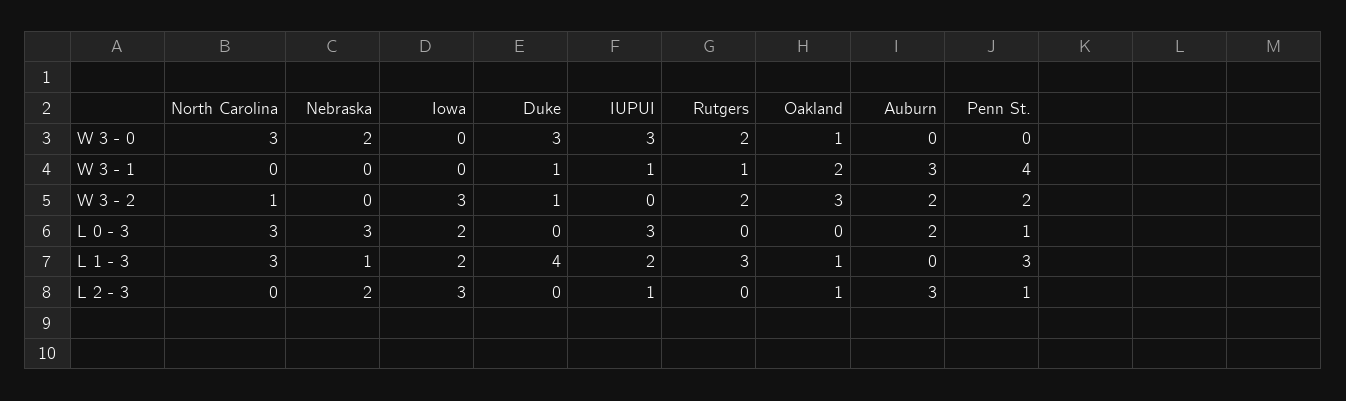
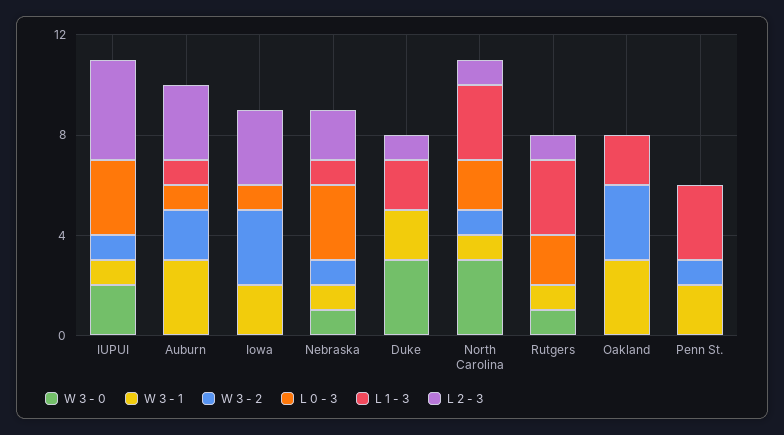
W 3 - 0, Nebraska: 2 -> 1
W 3 - 0, IUPUI: 3 -> 2
W 3 - 0, Rutgers: 2 -> 1
W 3 - 0, Oakland: 1 -> 0
W 3 - 1, North Carolina: 0 -> 1
W 3 - 1, Nebraska: 0 -> 1
W 3 - 1, Iowa: 0 -> 2
W 3 - 1, Duke: 1 -> 2
W 3 - 1, Oakland: 2 -> 3
W 3 - 1, Penn St.: 4 -> 2
W 3 - 2, Nebraska: 0 -> 1
W 3 - 2, Duke: 1 -> 0
W 3 - 2, IUPUI: 0 -> 1
W 3 - 2, Rutgers: 2 -> 0
W 3 - 2, Penn St.: 2 -> 1
L 0 - 3, North Carolina: 3 -> 2
L 0 - 3, Iowa: 2 -> 1
L 0 - 3, Rutgers: 0 -> 2
L 0 - 3, Auburn: 2 -> 1
L 0 - 3, Penn St.: 1 -> 0
L 1 - 3, Iowa: 2 -> 0
L 1 - 3, Duke: 4 -> 2
L 1 - 3, IUPUI: 2 -> 0
L 1 - 3, Oakland: 1 -> 2
L 1 - 3, Auburn: 0 -> 1
L 2 - 3, North Carolina: 0 -> 1
L 2 - 3, Duke: 0 -> 1
L 2 - 3, IUPUI: 1 -> 4
L 2 - 3, Rutgers: 0 -> 1
L 2 - 3, Oakland: 1 -> 0
L 2 - 3, Penn St.: 1 -> 0

